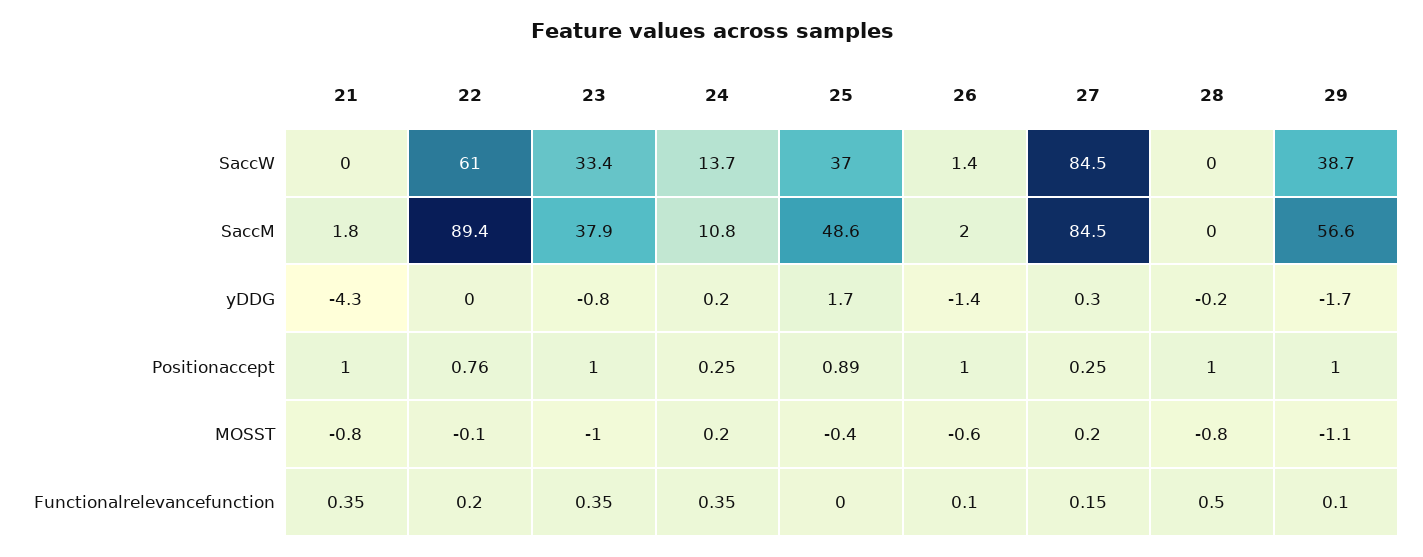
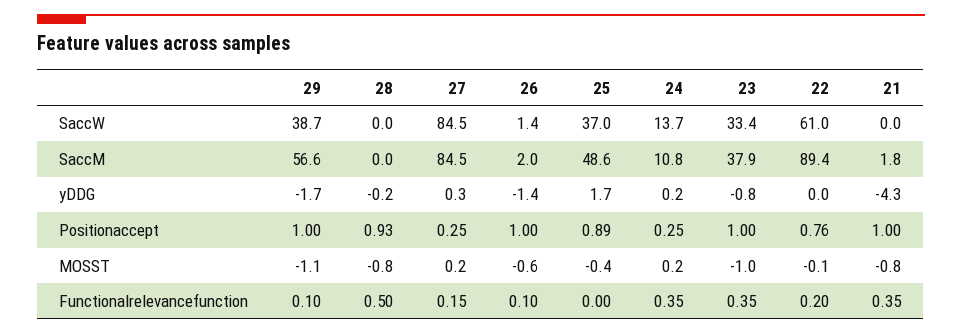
28, Positionaccept: 1 -> 0.93

